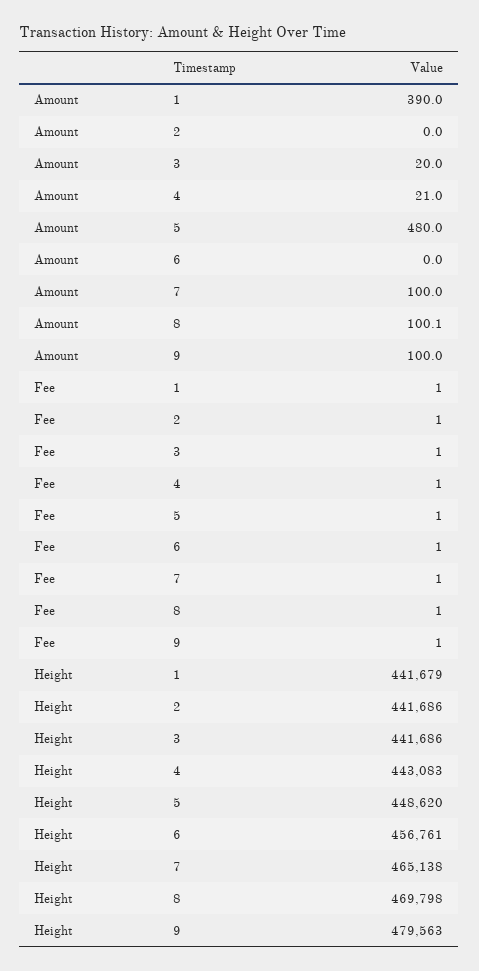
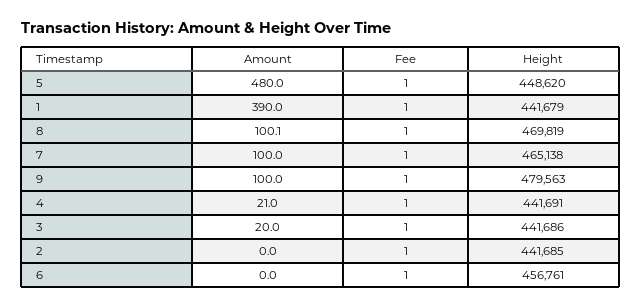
Height, 2: 441686 -> 441685
Height, 4: 443083 -> 441691
Height, 8: 469798 -> 469819

